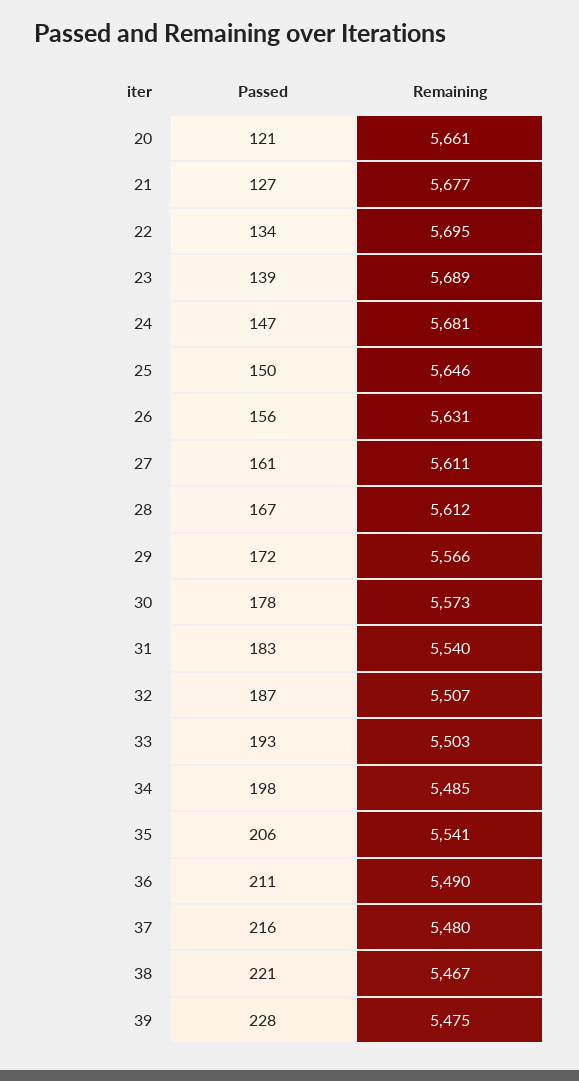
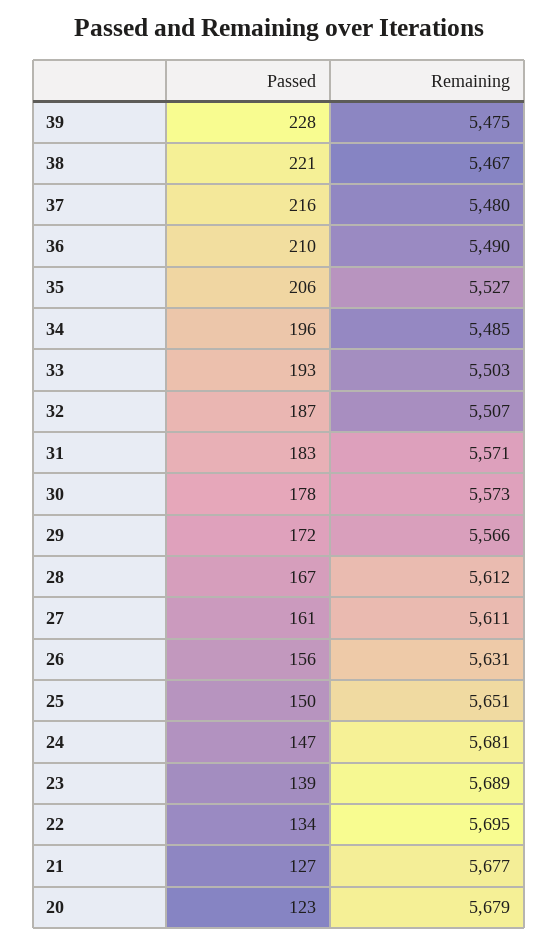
Passed, 20: 121 -> 123
Remaining, 20: 5661 -> 5679
Remaining, 25: 5646 -> 5651
Remaining, 31: 5540 -> 5571
Passed, 34: 198 -> 196
Remaining, 35: 5541 -> 5527
Passed, 36: 211 -> 210

